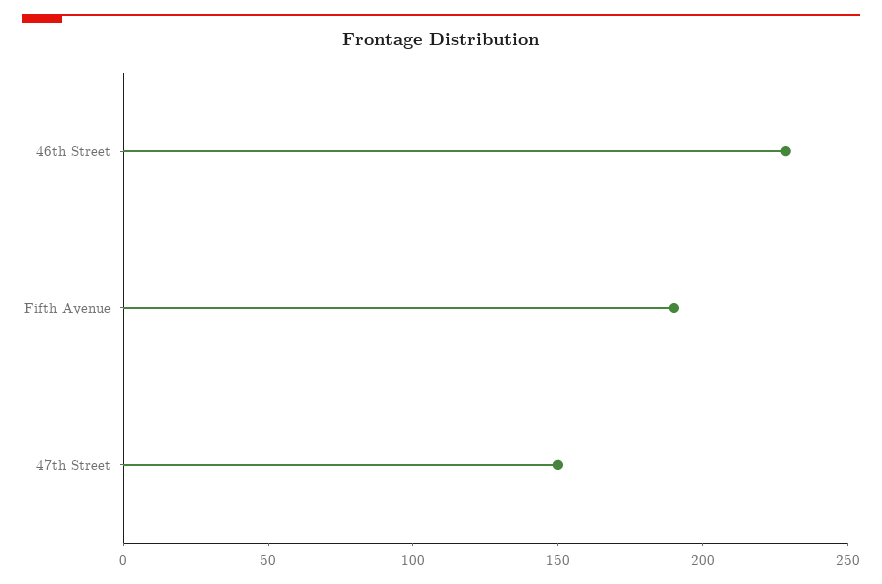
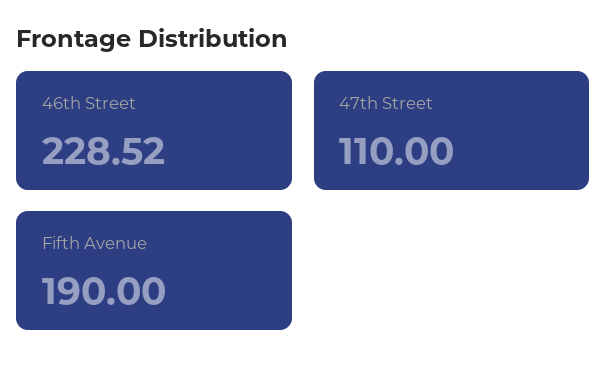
47th Street: 150 -> 110

